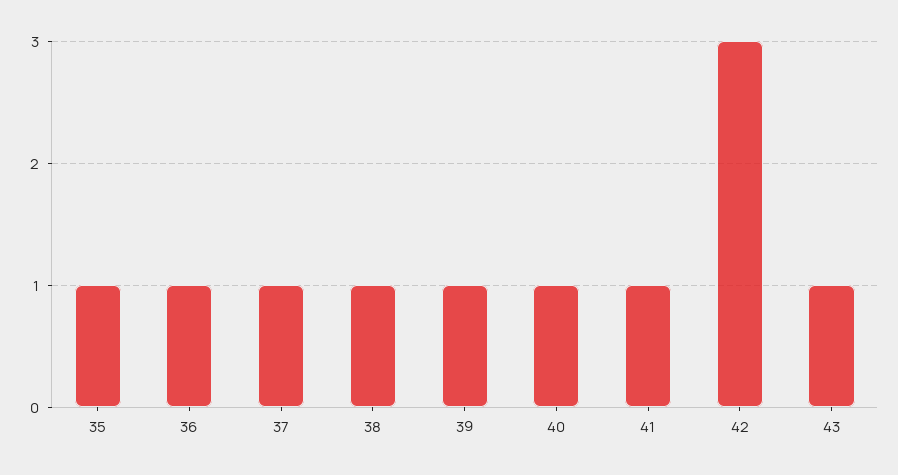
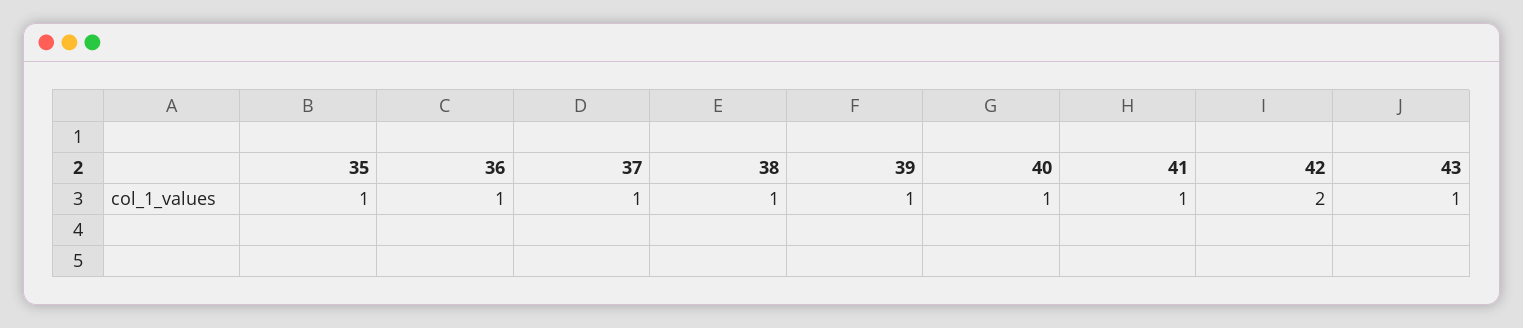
42: 3 -> 2

